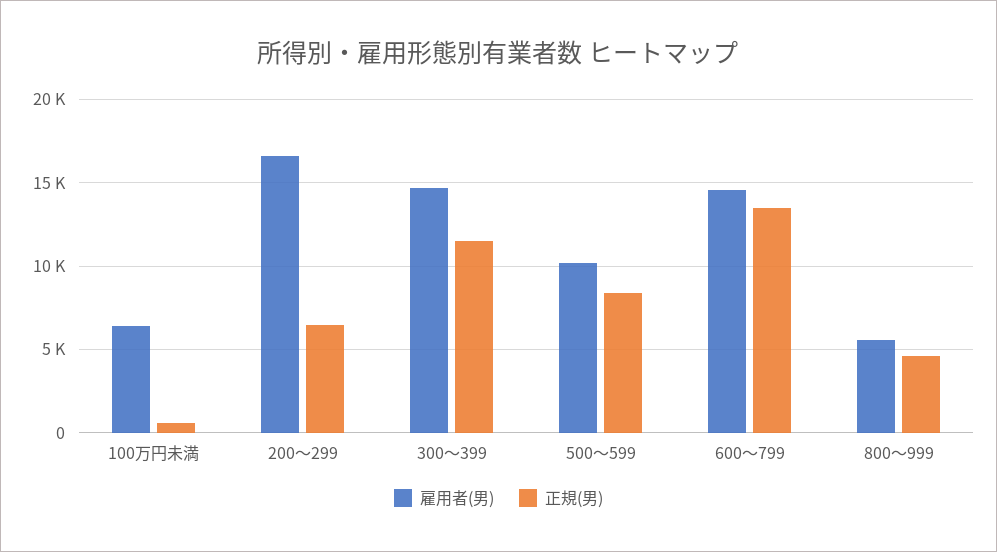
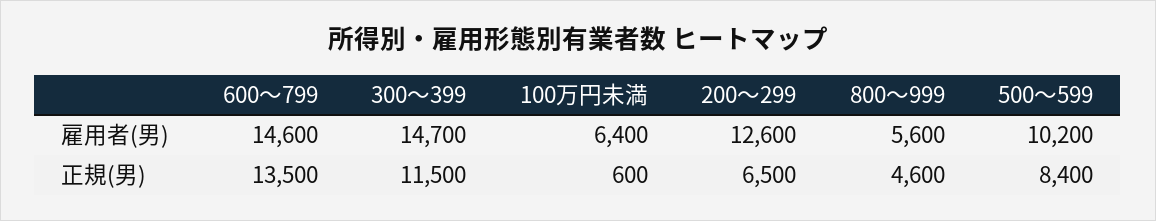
雇用者(男), 200～299: 16500 -> 12600

